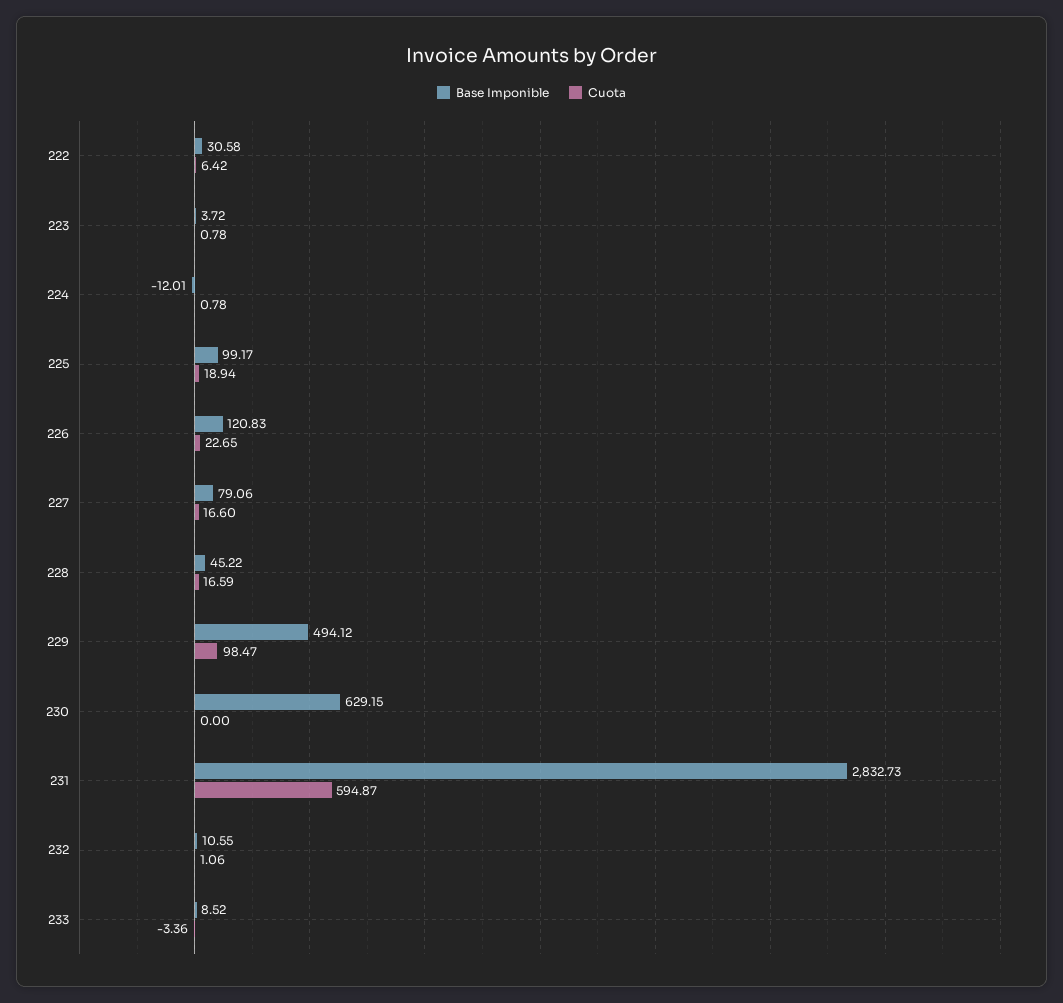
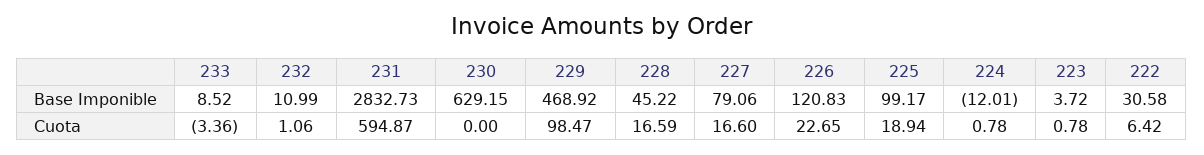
Base Imponible, 229: 494.12 -> 468.92
Base Imponible, 232: 10.55 -> 10.99

